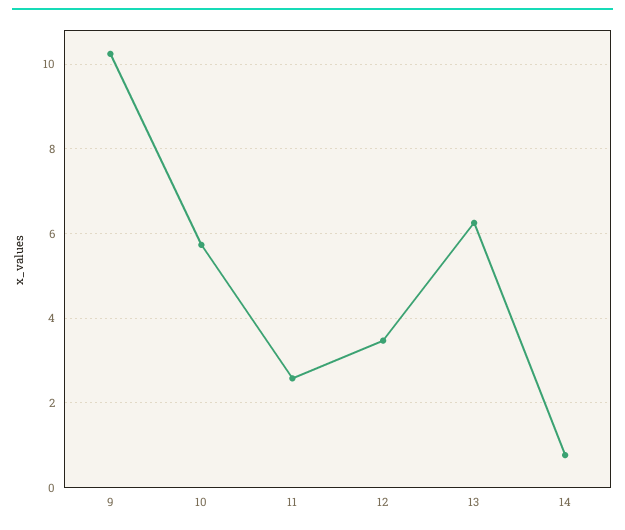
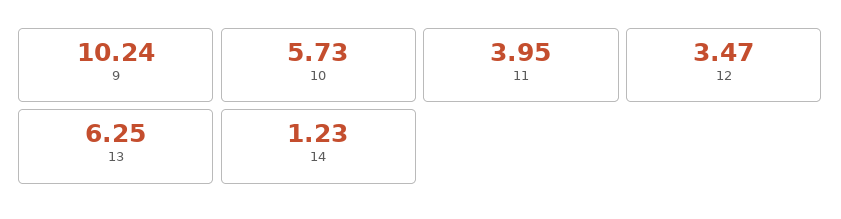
11: 2.6 -> 3.95
14: 0.8 -> 1.23

